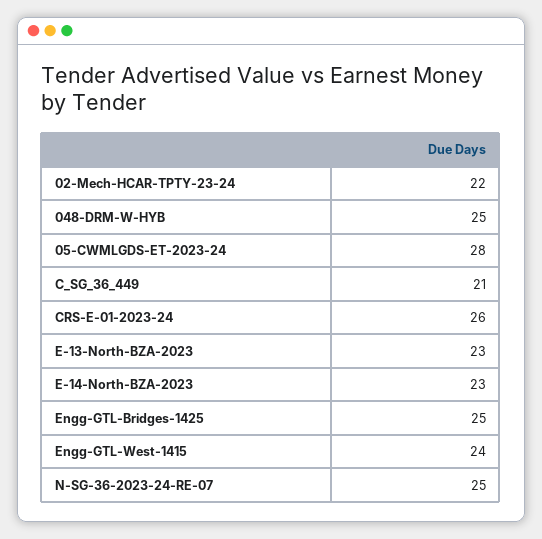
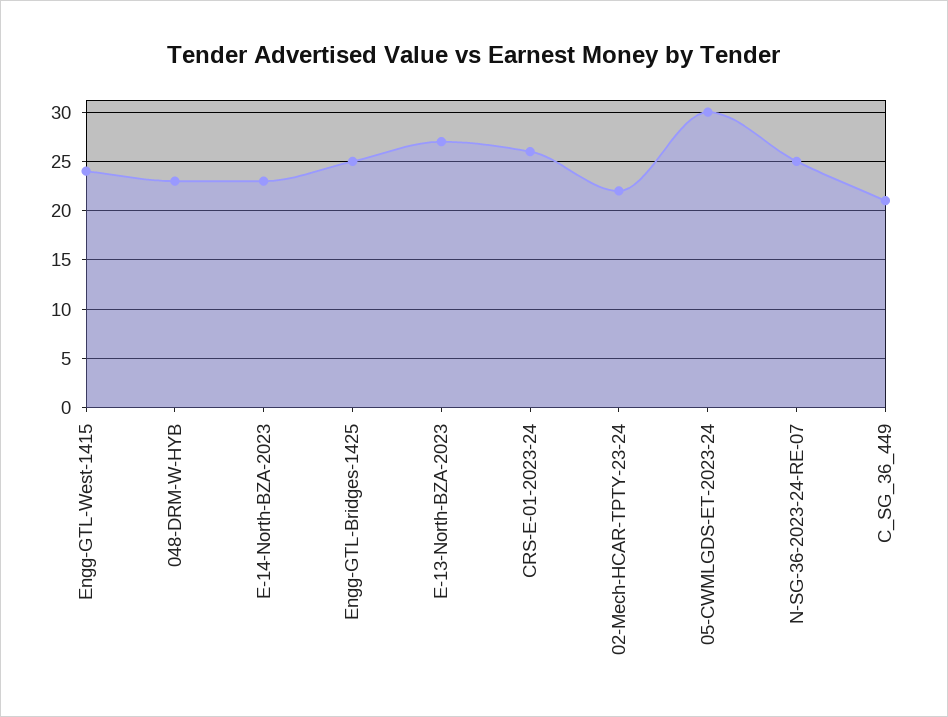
048-DRM-W-HYB: 25 -> 23
05-CWMLGDS-ET-2023-24: 28 -> 30
E-13-North-BZA-2023: 23 -> 27

